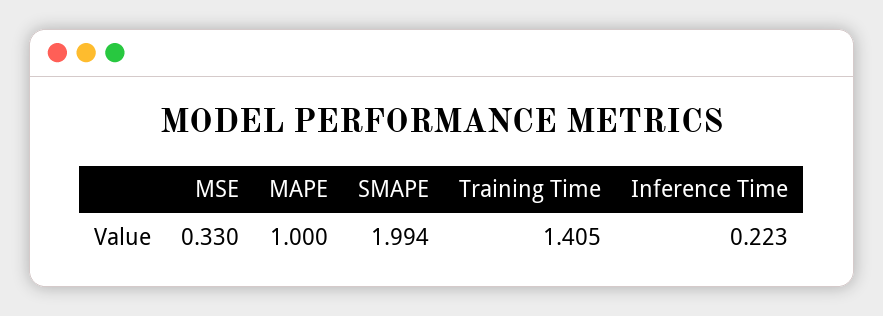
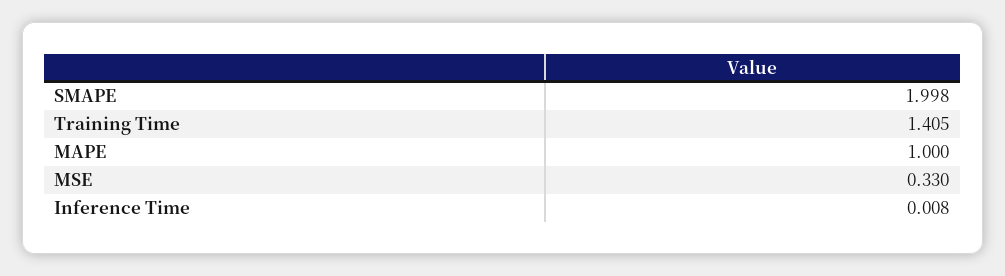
SMAPE: 1.994 -> 1.998
Inference Time: 0.223 -> 0.008

